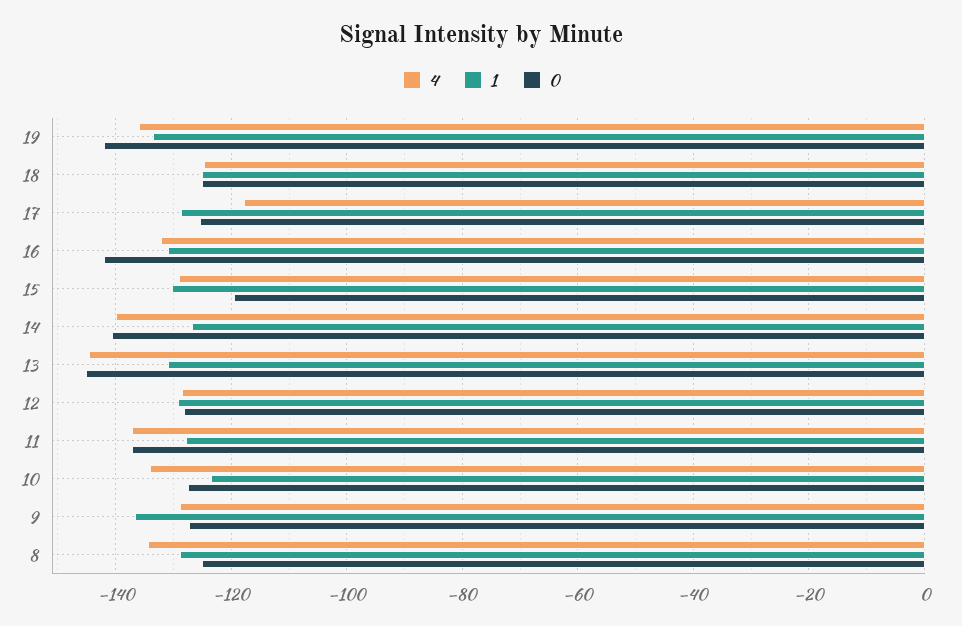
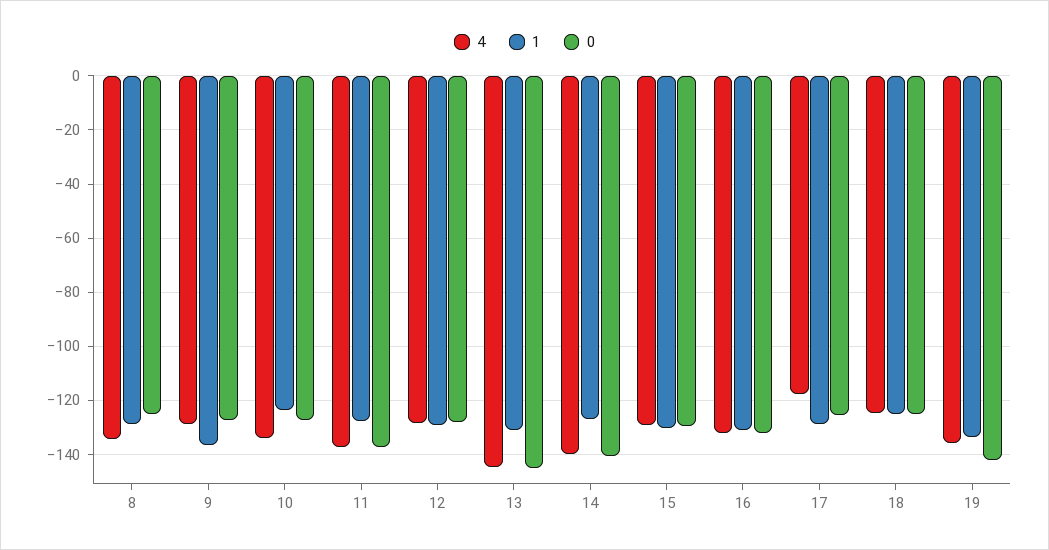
0, 16: -142 -> -132.5
0, 15: -120 -> -130

